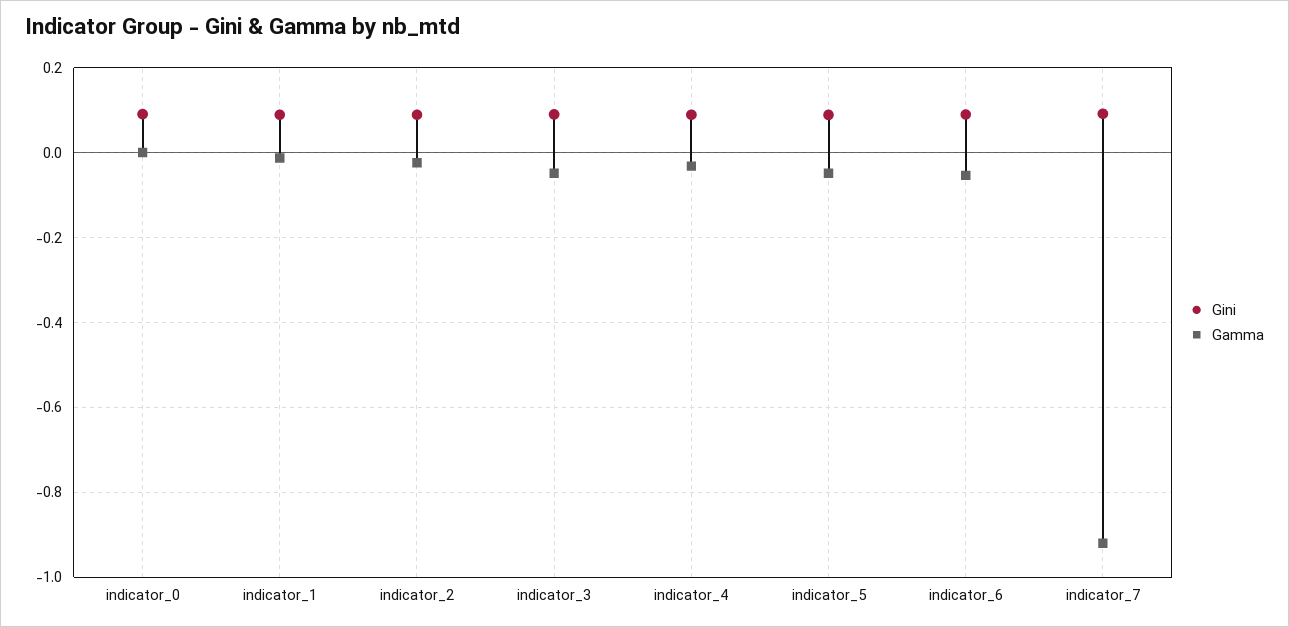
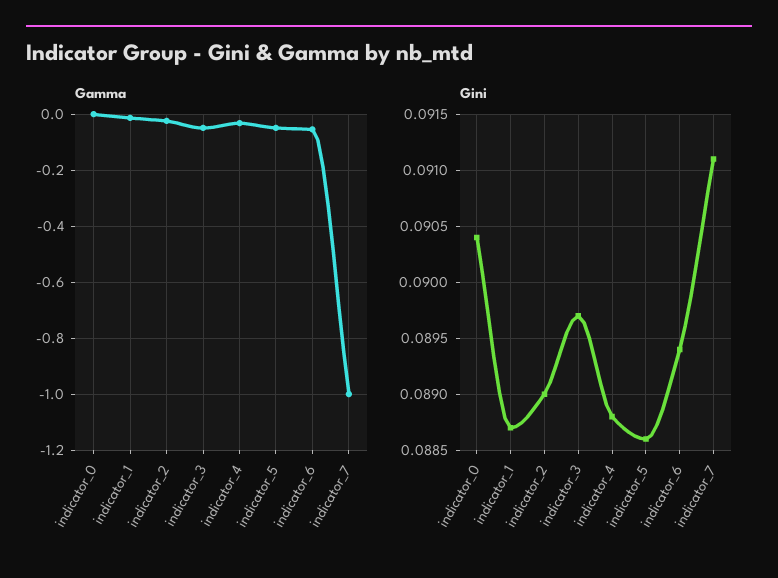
Gamma, indicator_7: -0.92 -> -1

